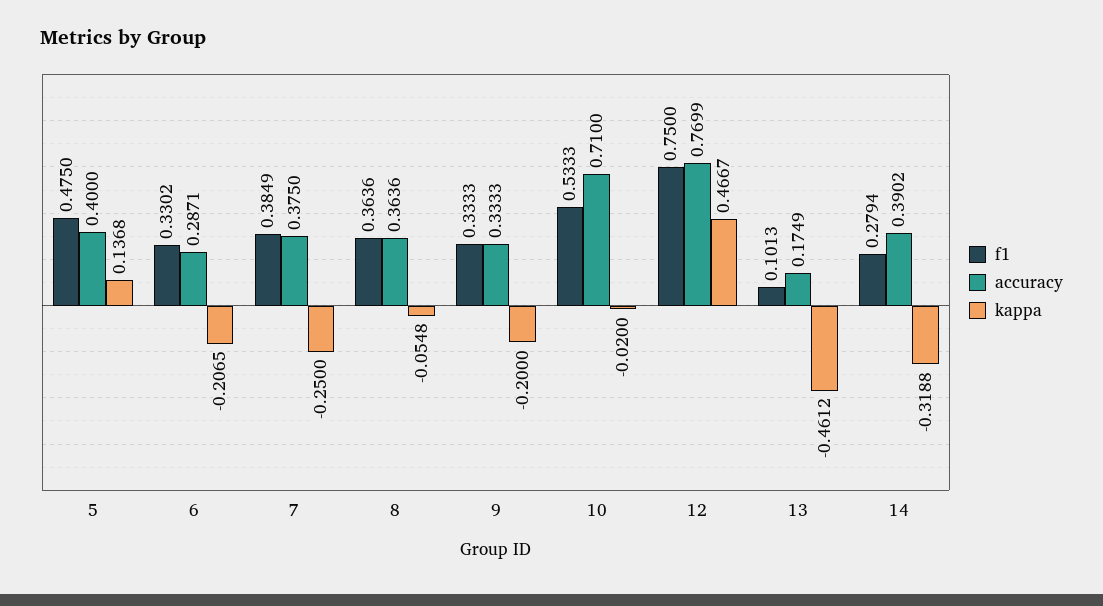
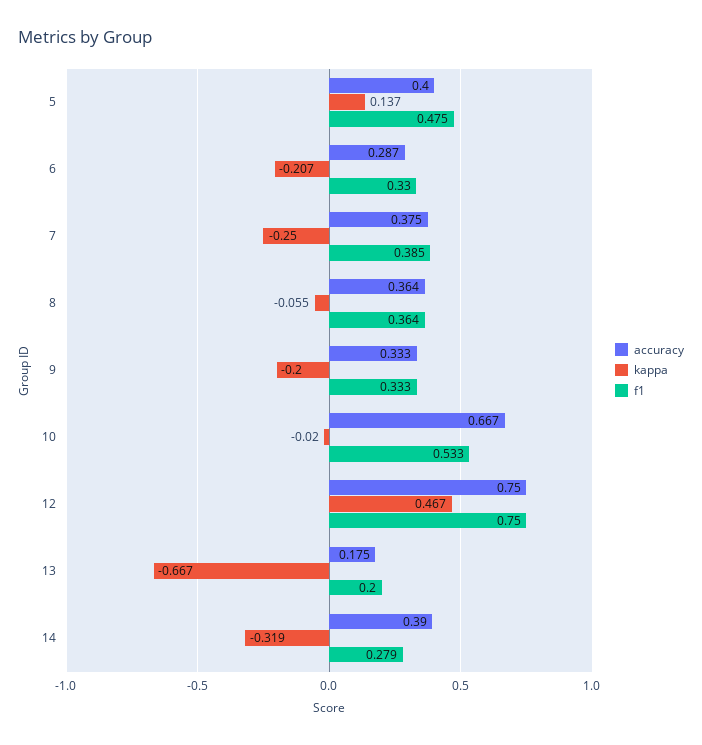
accuracy, 10: 0.71 -> 0.667
accuracy, 12: 0.7699 -> 0.75
f1, 13: 0.1013 -> 0.2
kappa, 13: -0.4612 -> -0.667

